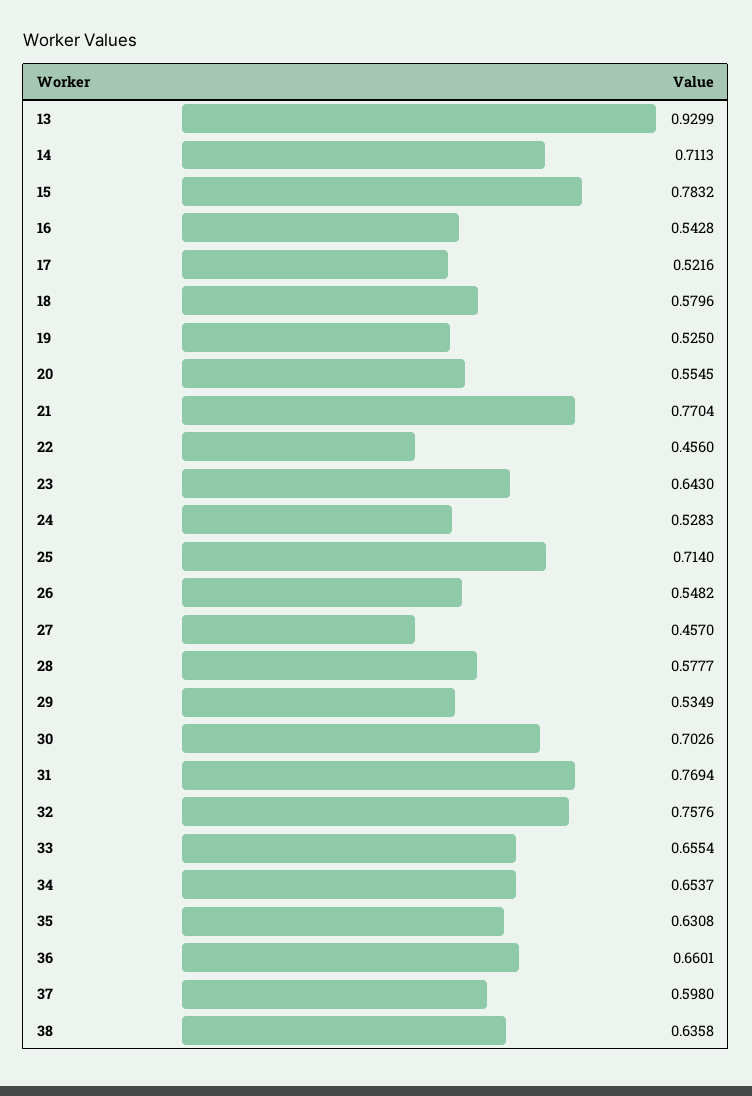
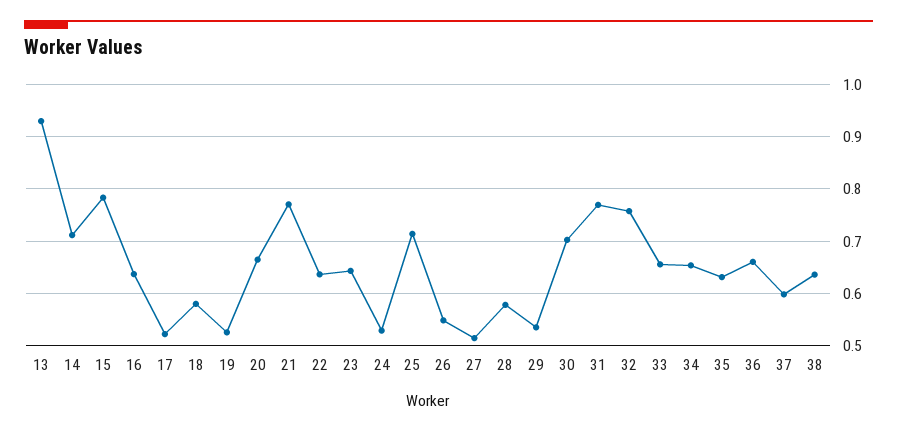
16: 0.5428 -> 0.64
20: 0.5545 -> 0.66
22: 0.456 -> 0.64
27: 0.457 -> 0.52

